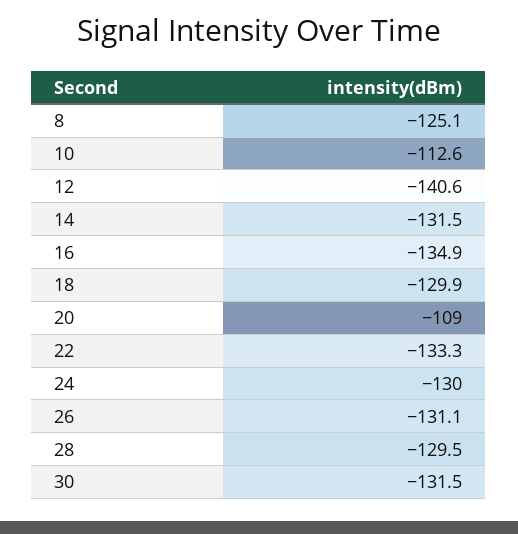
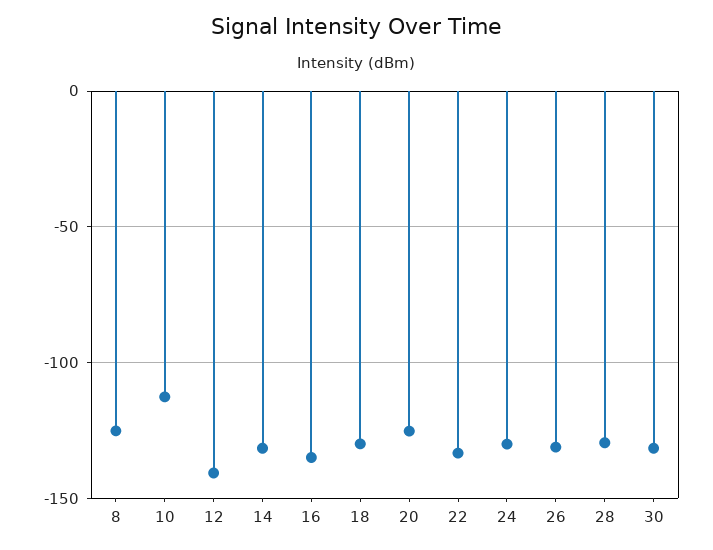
20: -109 -> -125

